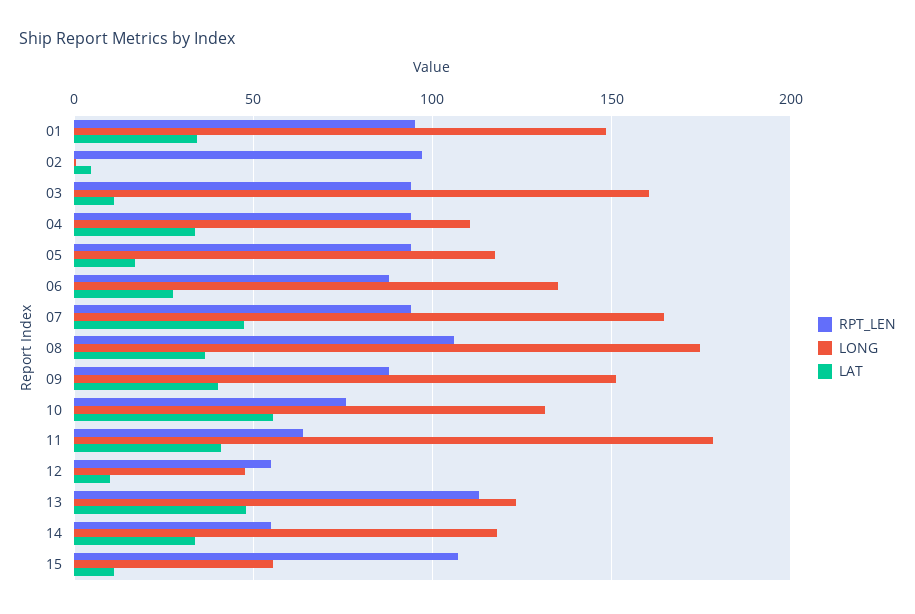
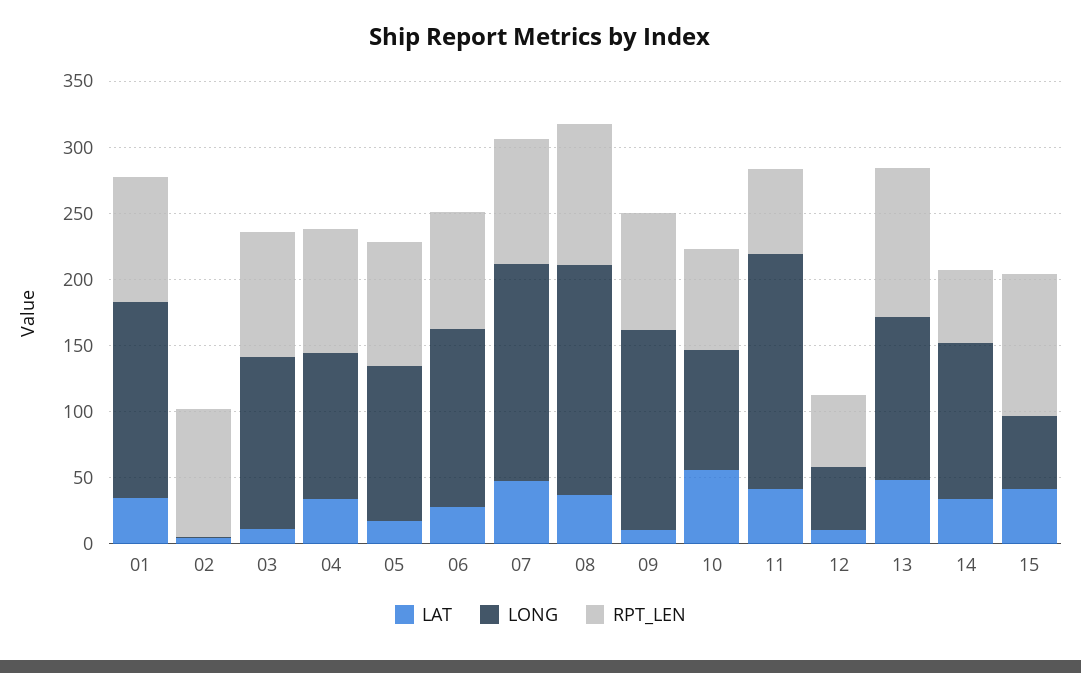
LONG, 03: 160 -> 130
LAT, 09: 40 -> 10
LONG, 10: 130 -> 90
LAT, 15: 10 -> 40

